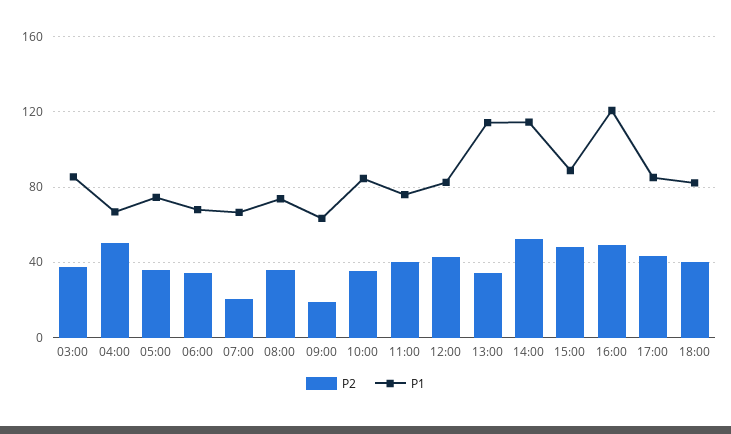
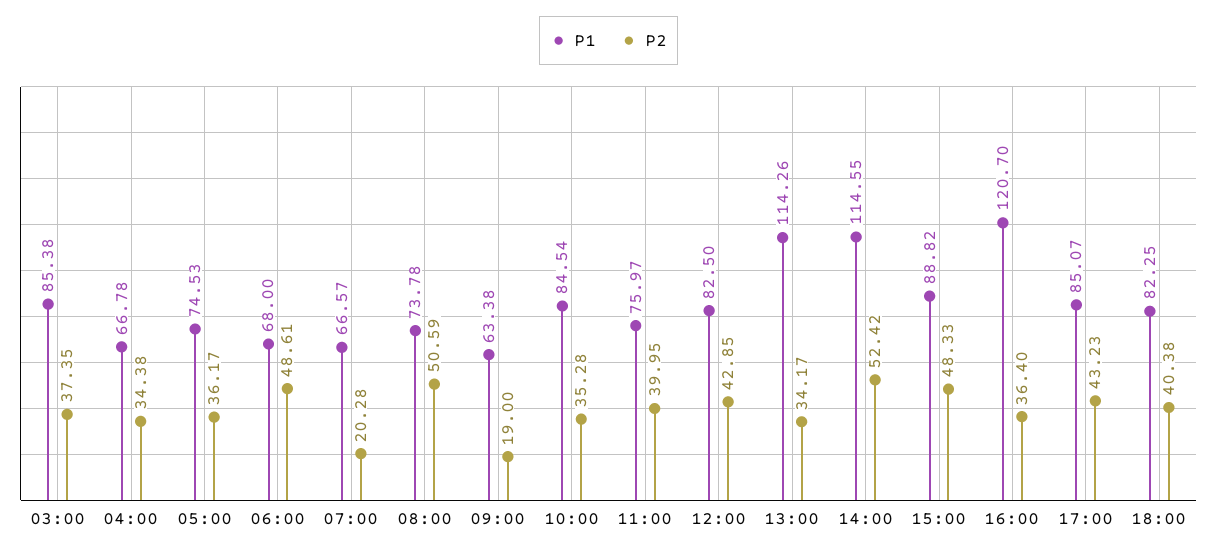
P2, 04:00: 50 -> 34.38
P2, 06:00: 35 -> 48.61
P2, 08:00: 35 -> 50.59
P2, 16:00: 50 -> 36.4

